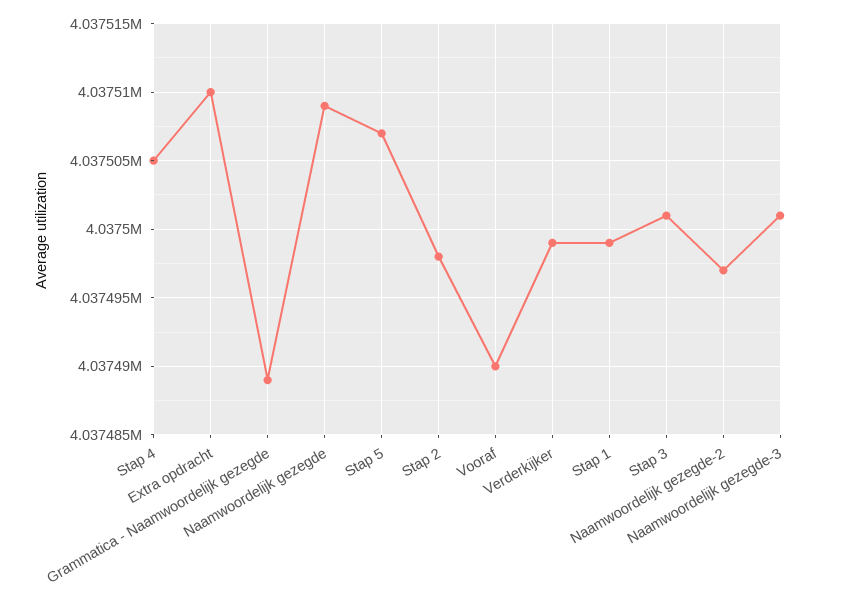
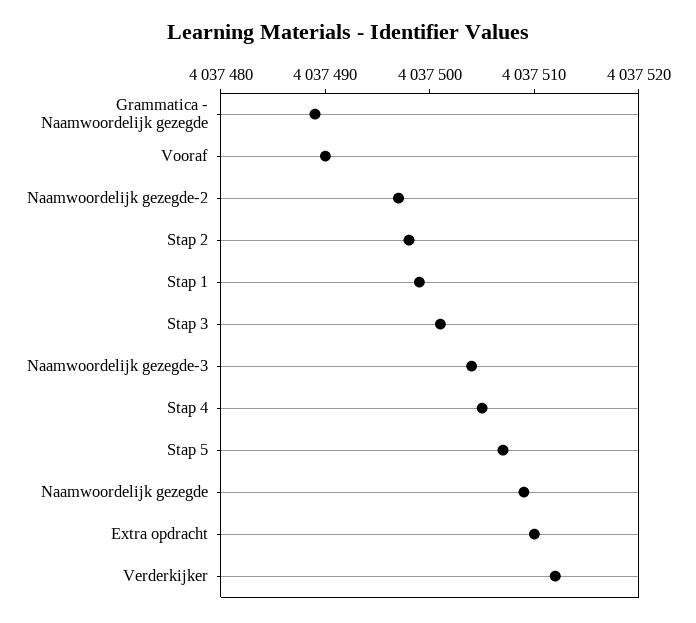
Verderkijker: 4037499 -> 4037512
Naamwoordelijk gezegde-3: 4037501 -> 4037504

